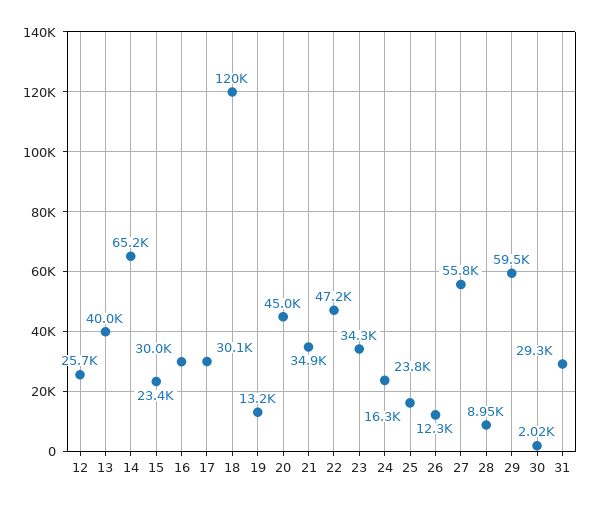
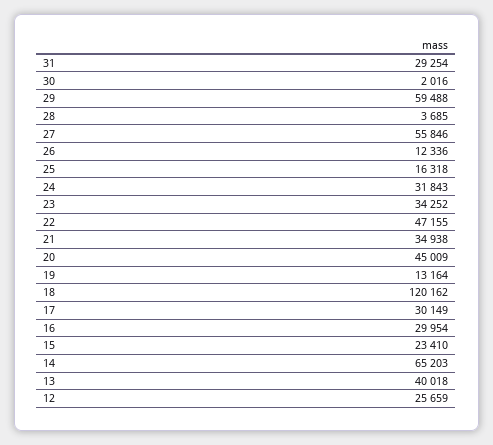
24: 23800 -> 31843
28: 8950 -> 3685

